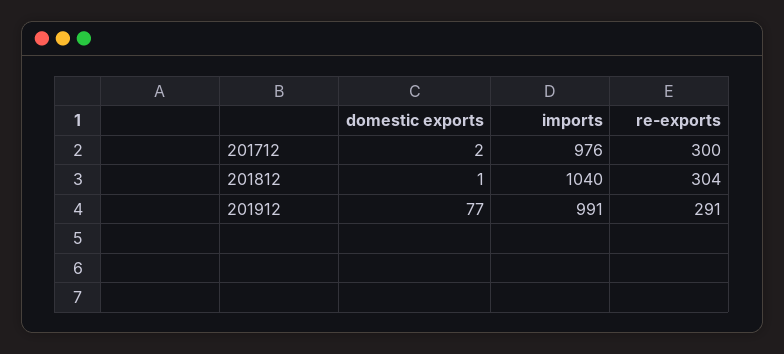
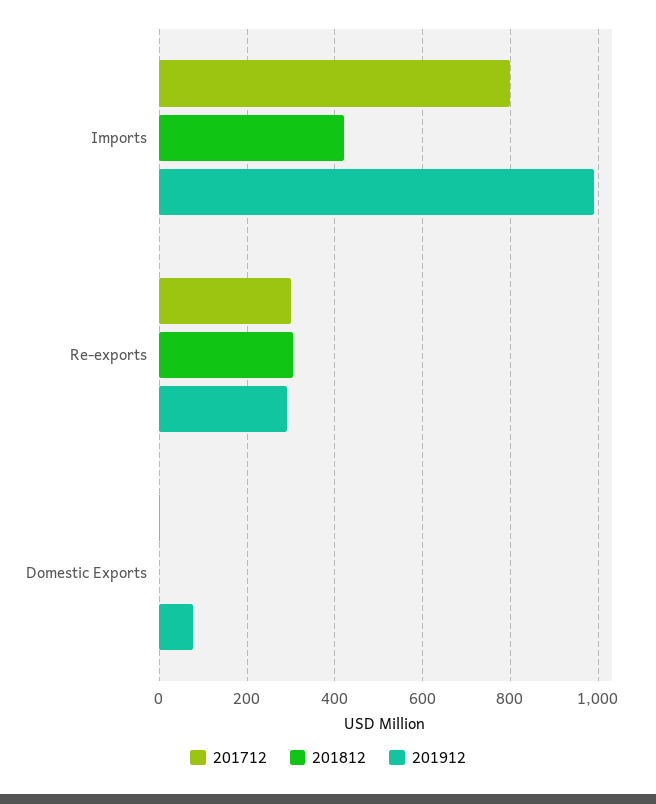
201712, imports: 976 -> 800
201812, imports: 1040 -> 420

